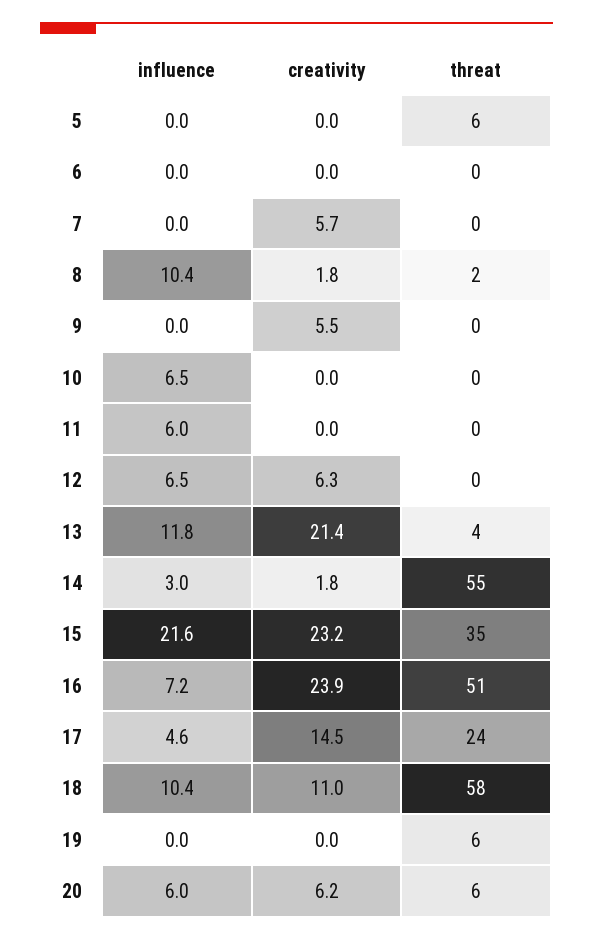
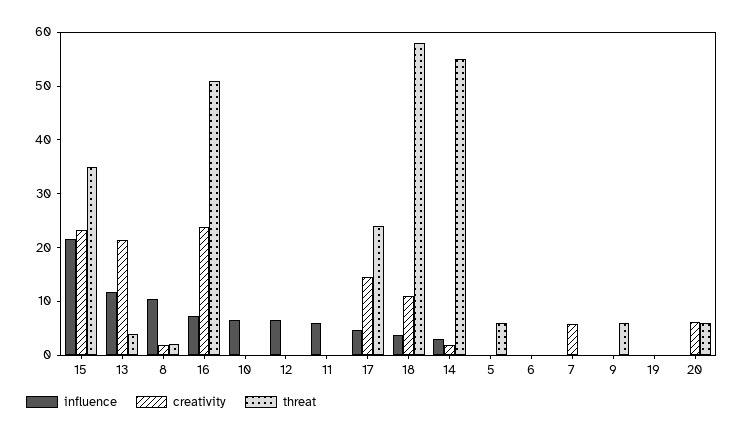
creativity, 9: 5.5 -> 0
threat, 9: 0 -> 6
creativity, 12: 6.3 -> 0
influence, 18: 10.4 -> 4
threat, 19: 6 -> 0
influence, 20: 6 -> 0

